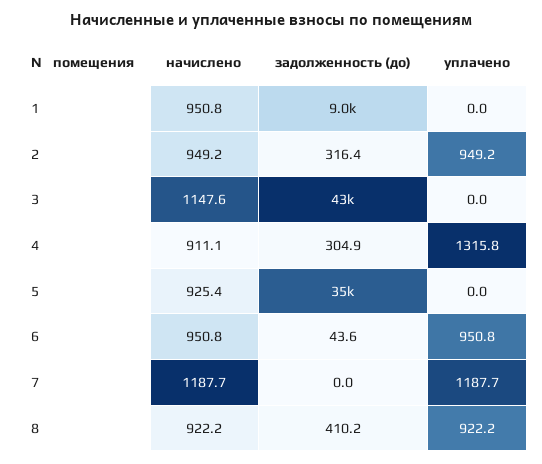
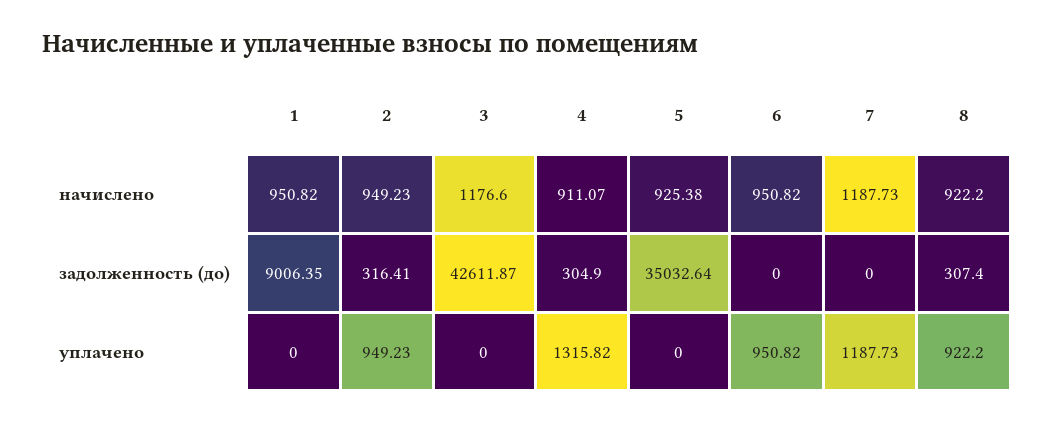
начислено, 3: 1147.6 -> 1176.6
задолженность (до), 6: 43.6 -> 0
задолженность (до), 8: 410.2 -> 307.4

